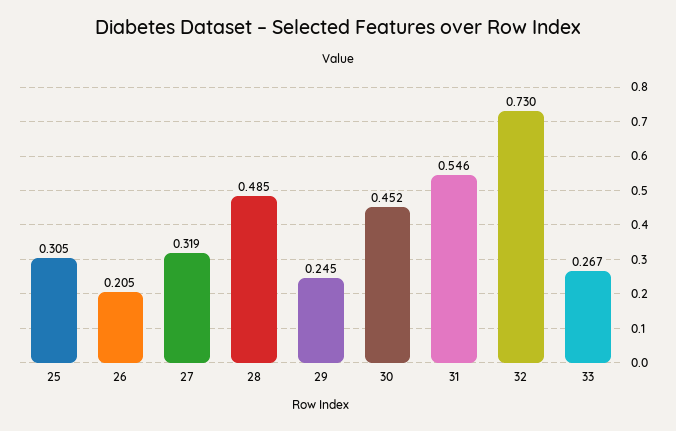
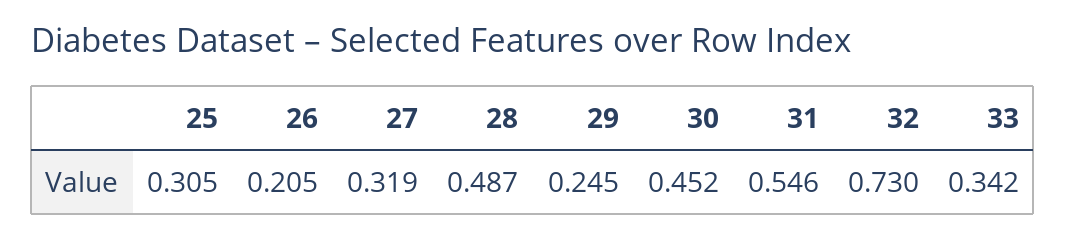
28: 0.485 -> 0.487
33: 0.267 -> 0.342

